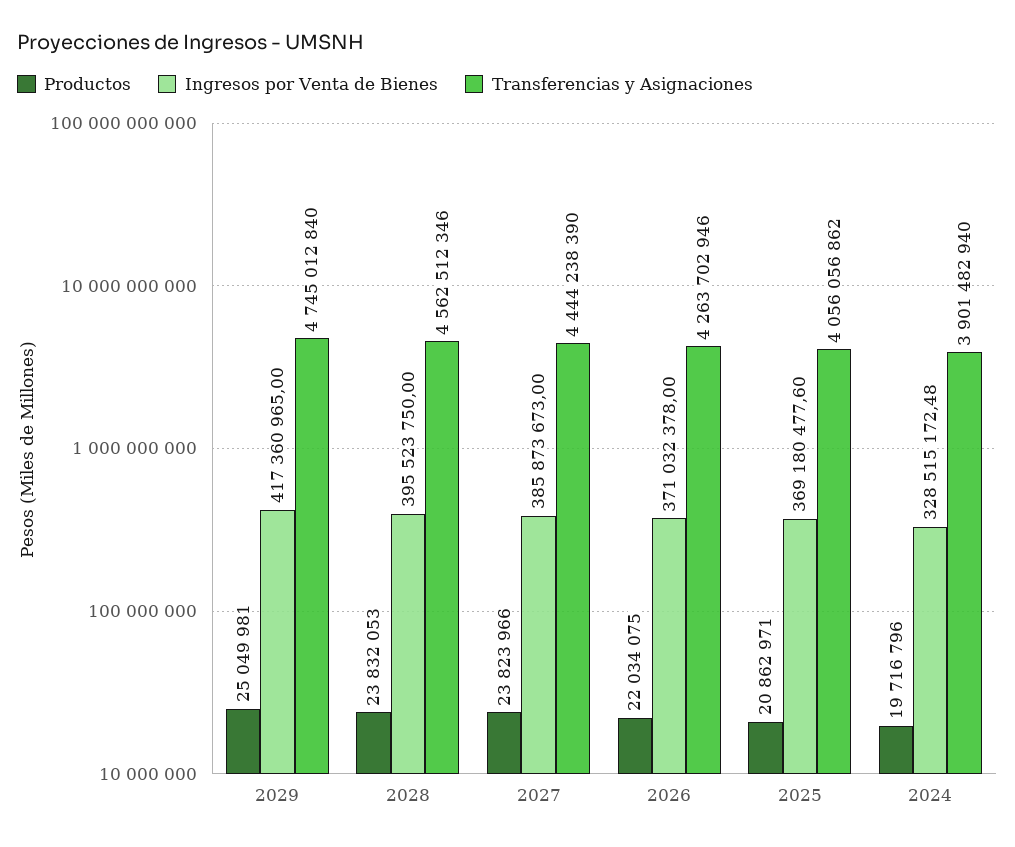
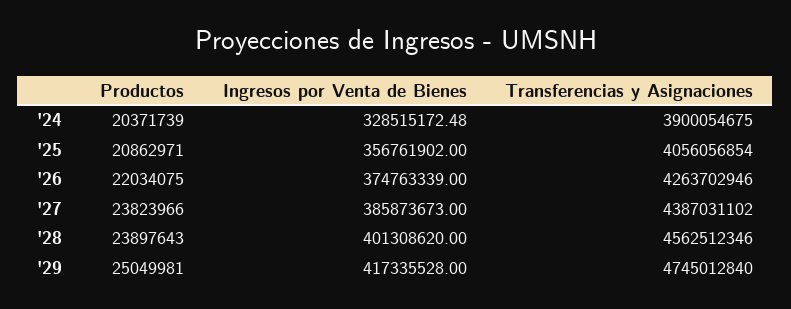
Ingresos por Venta de Bienes, 2029: 417360965 -> 417335528
Productos, 2028: 23832053 -> 23897643
Ingresos por Venta de Bienes, 2028: 395523750 -> 401308620
Transferencias y Asignaciones, 2027: 4444238390 -> 4387031102
Ingresos por Venta de Bienes, 2026: 371032378 -> 374763339
Ingresos por Venta de Bienes, 2025: 369180477.6 -> 356761902
Transferencias y Asignaciones, 2025: 4056056862 -> 4056056854
Productos, 2024: 19716796 -> 20371739
Transferencias y Asignaciones, 2024: 3901482940 -> 3900054675

